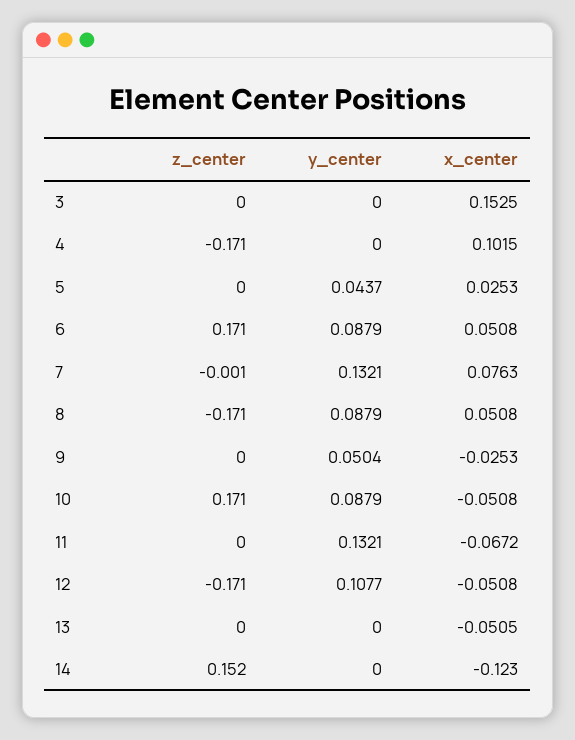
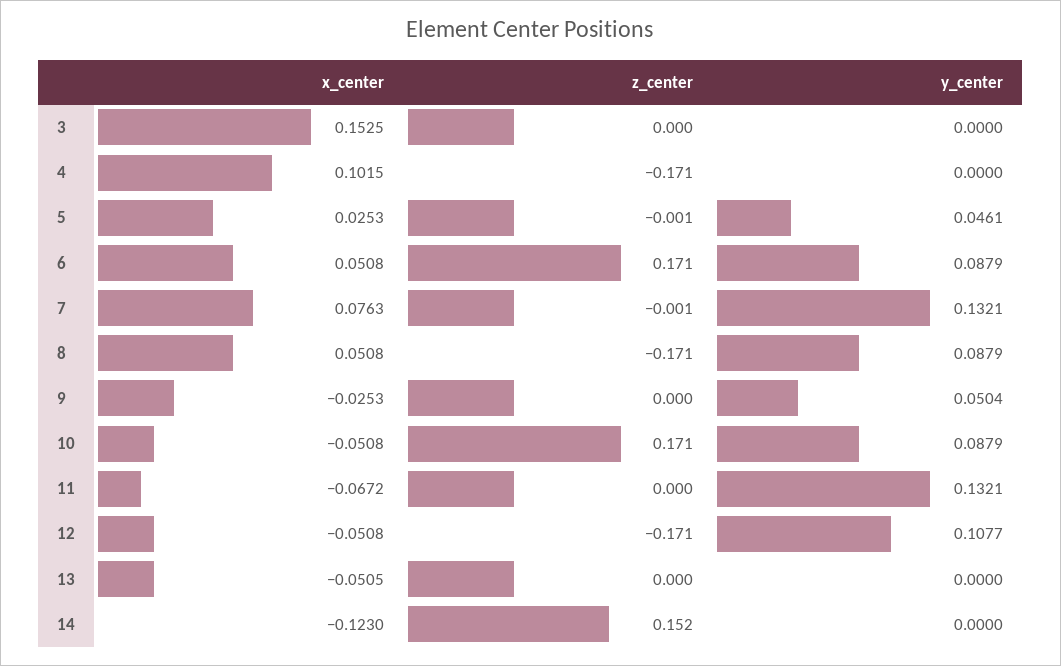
z_center, 5: 0 -> -0.001
y_center, 5: 0.0437 -> 0.0461

